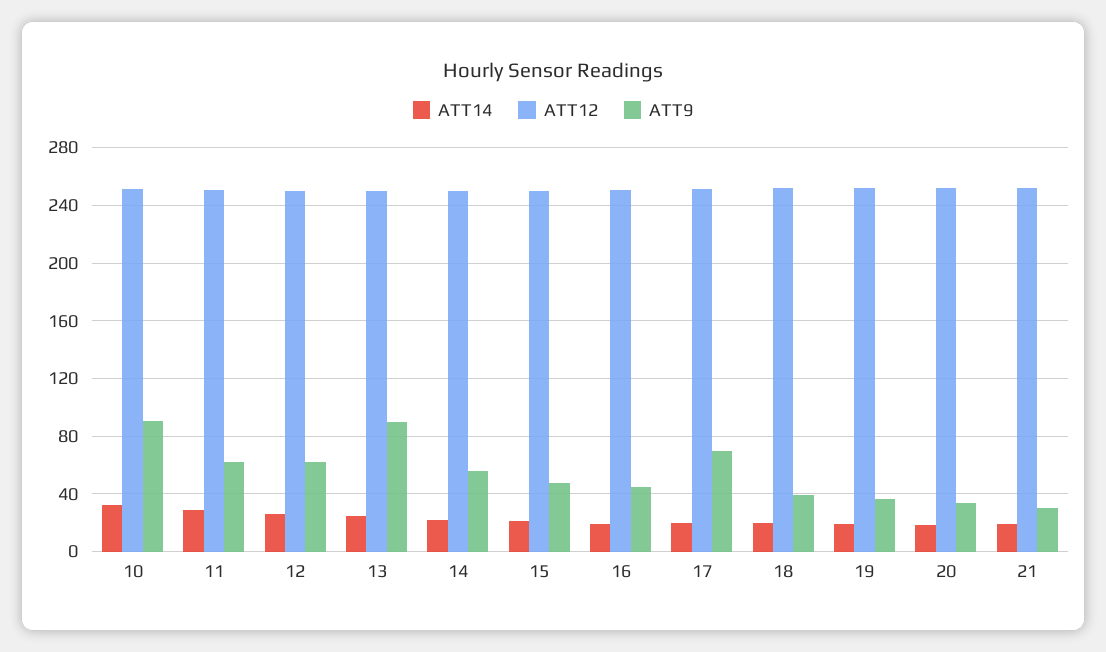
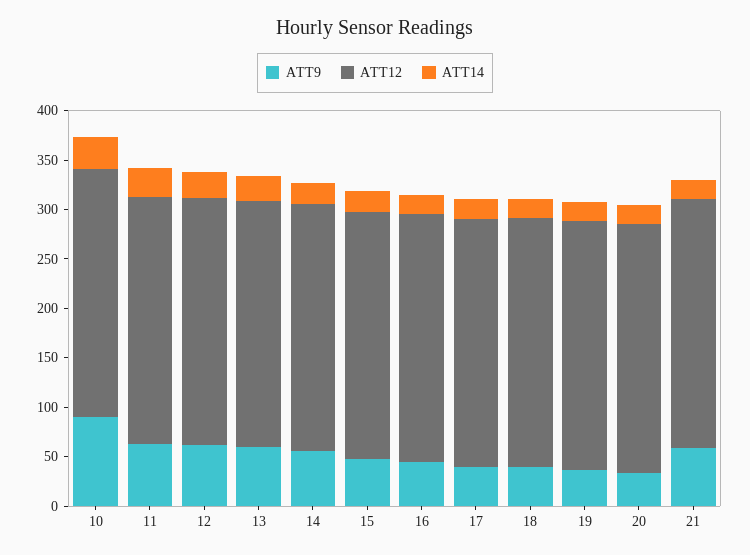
ATT9, 13: 90 -> 60
ATT9, 17: 70 -> 40
ATT9, 21: 30 -> 60

